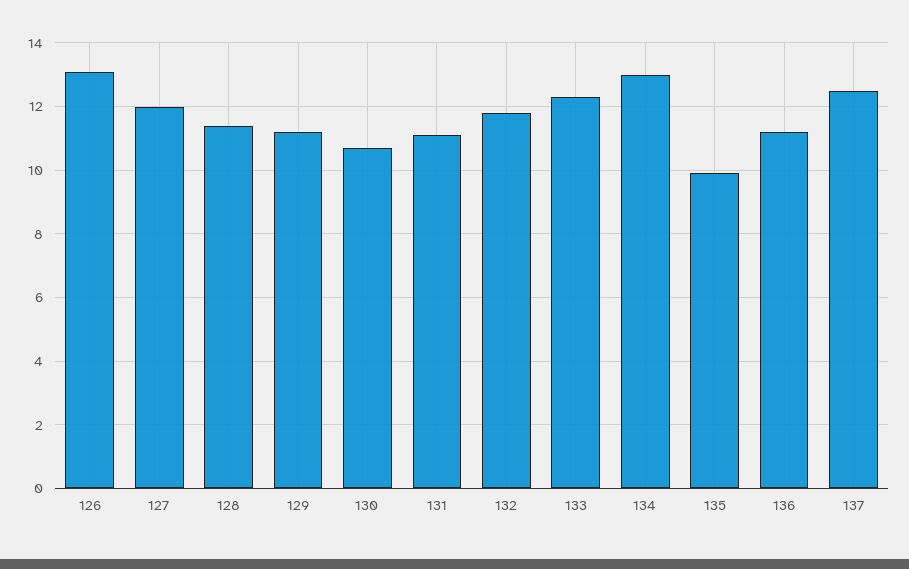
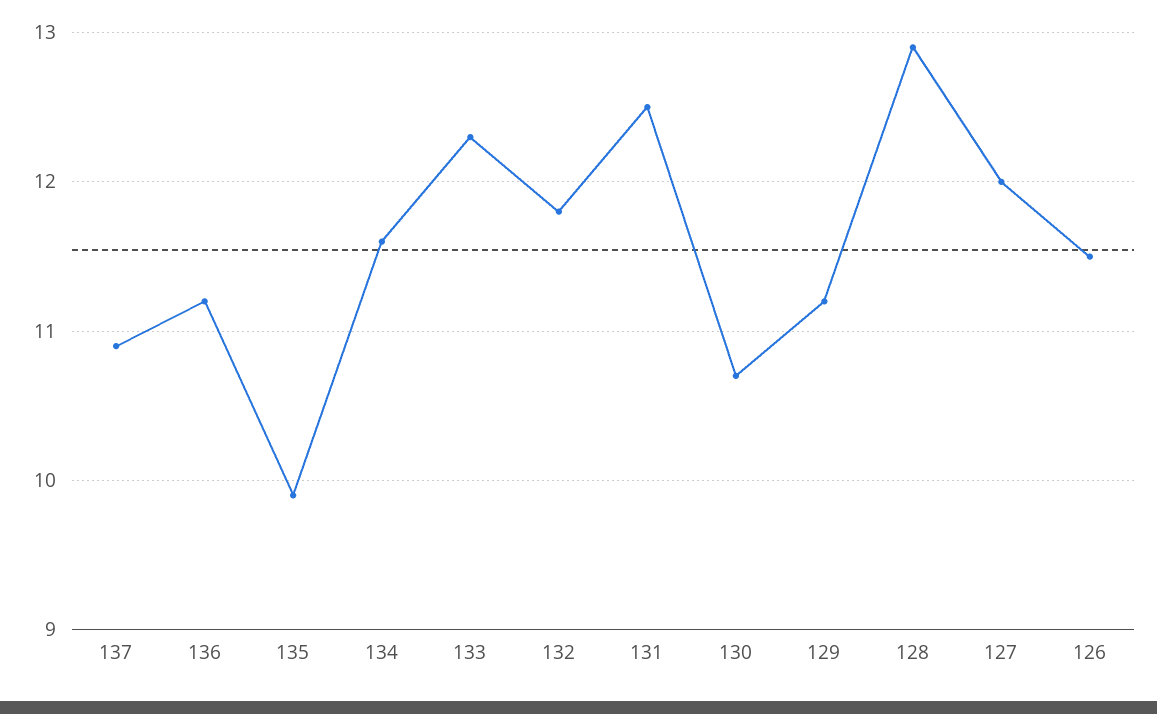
126: 13 -> 11.5
128: 11.5 -> 12.9
131: 11 -> 12.5
134: 13 -> 11.6
137: 12.5 -> 10.9

